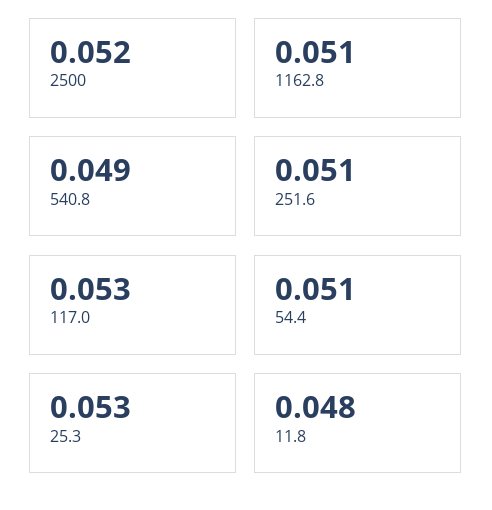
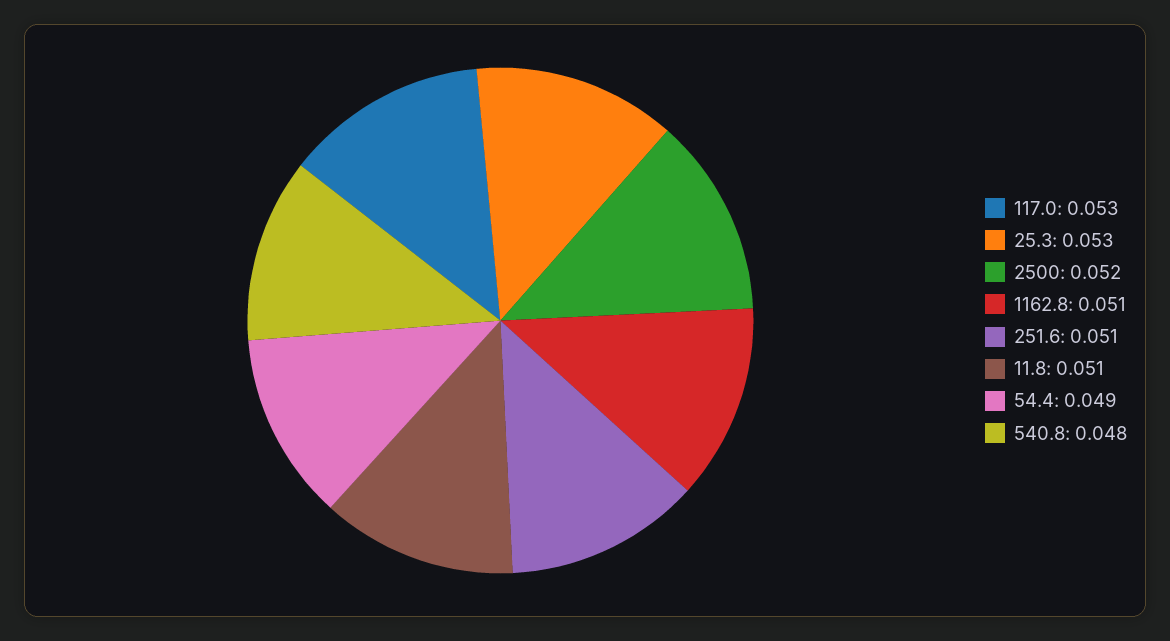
540.8: 0.049 -> 0.048
54.4: 0.051 -> 0.049
11.8: 0.048 -> 0.051

